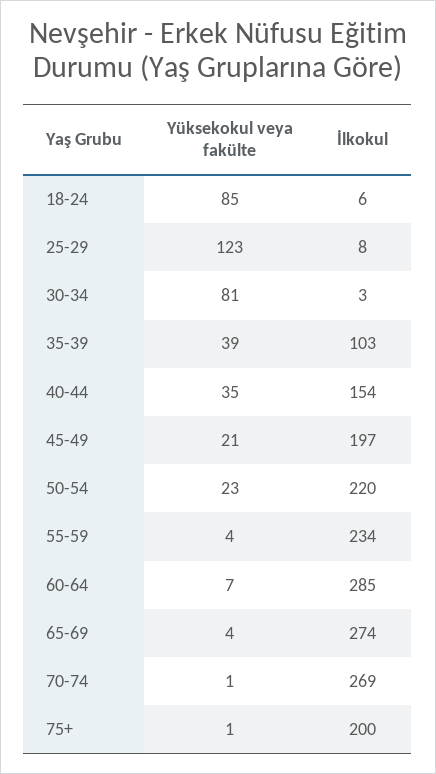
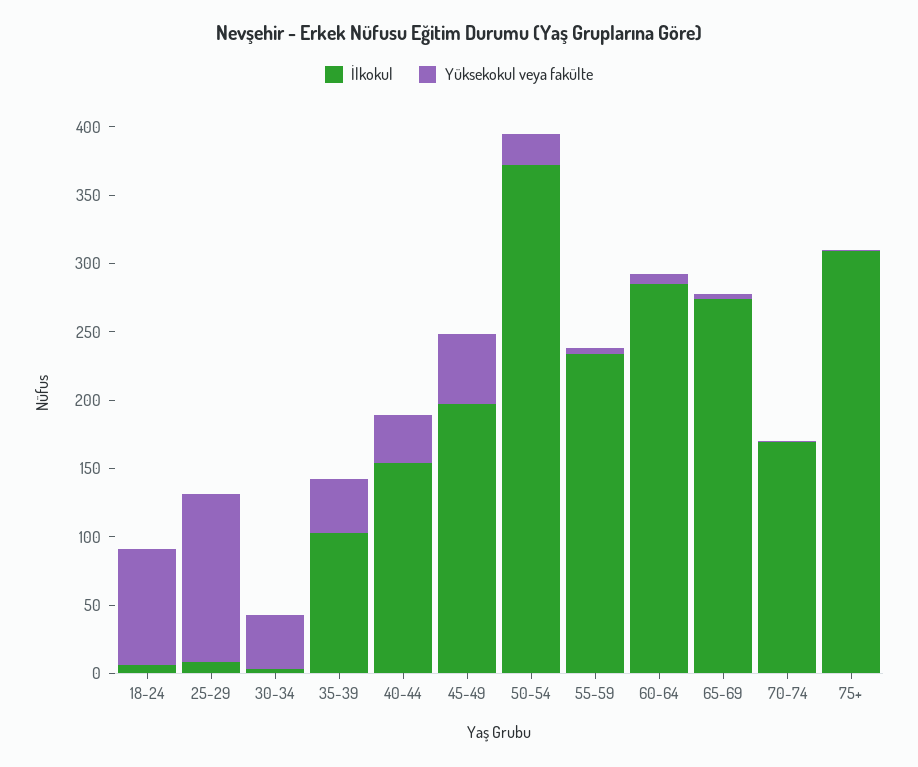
Yüksekokul veya fakülte, 30-34: 81 -> 40
Yüksekokul veya fakülte, 45-49: 21 -> 50
İlkokul, 50-54: 220 -> 370
İlkokul, 70-74: 269 -> 170
İlkokul, 75+: 200 -> 310

